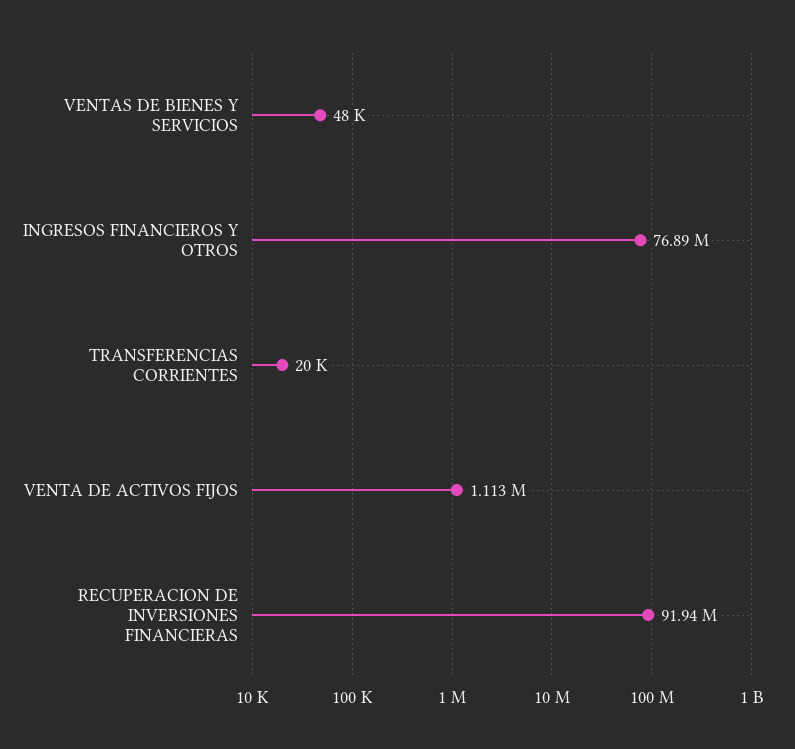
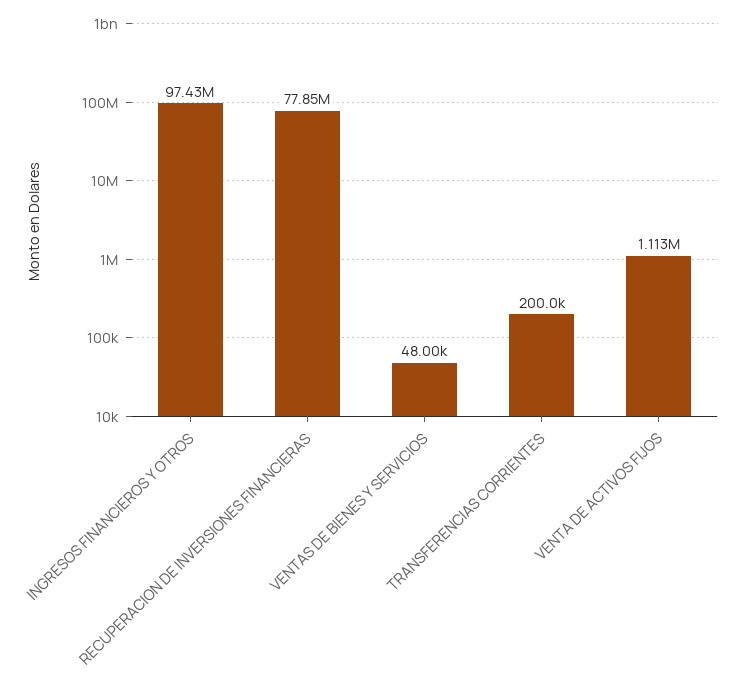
INGRESOS FINANCIEROS Y OTROS: 76890000 -> 97430000
TRANSFERENCIAS CORRIENTES: 20000 -> 200000
RECUPERACION DE INVERSIONES FINANCIERAS: 91940000 -> 77850000

